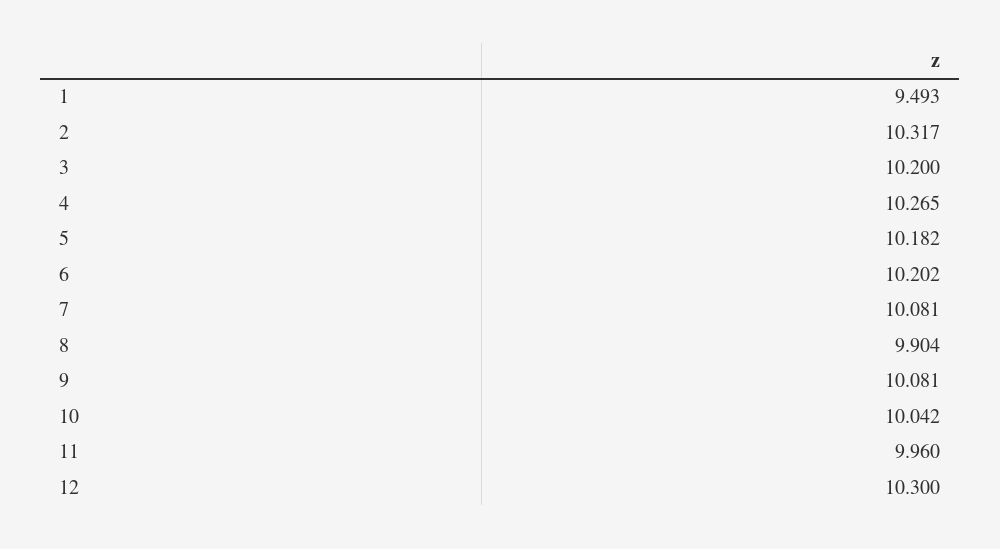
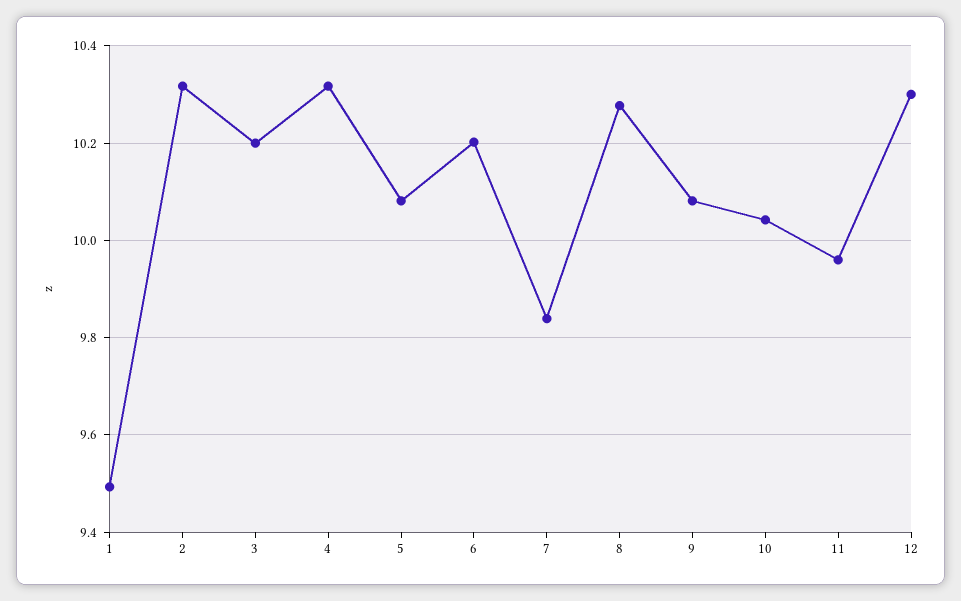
4: 10.265 -> 10.32
5: 10.182 -> 10.08
7: 10.081 -> 9.84
8: 9.904 -> 10.28

